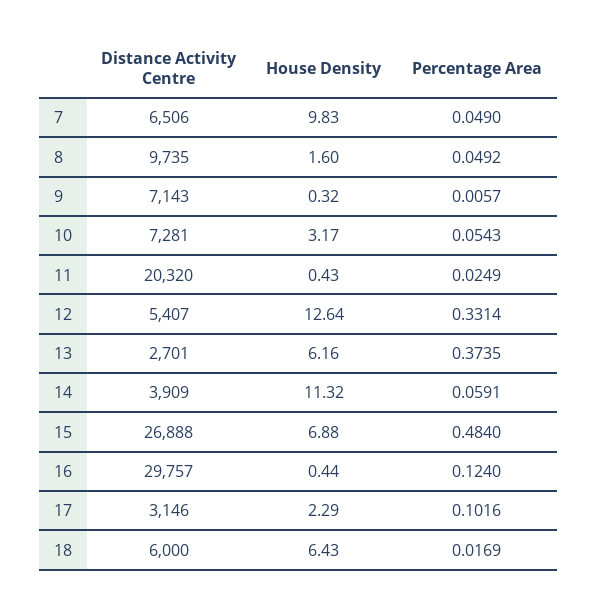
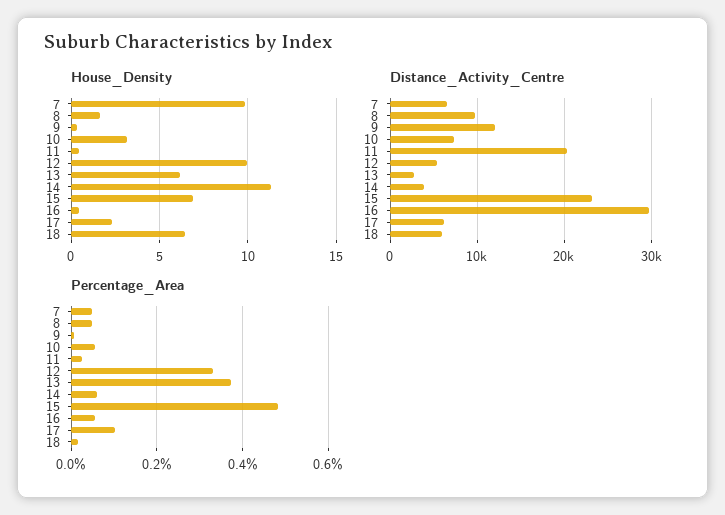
Distance Activity Centre, 9: 7143 -> 12000
House Density, 12: 12.64 -> 10
Distance Activity Centre, 15: 26888 -> 23000
Percentage Area, 16: 0.124 -> 0.06
Distance Activity Centre, 17: 3146 -> 6000

